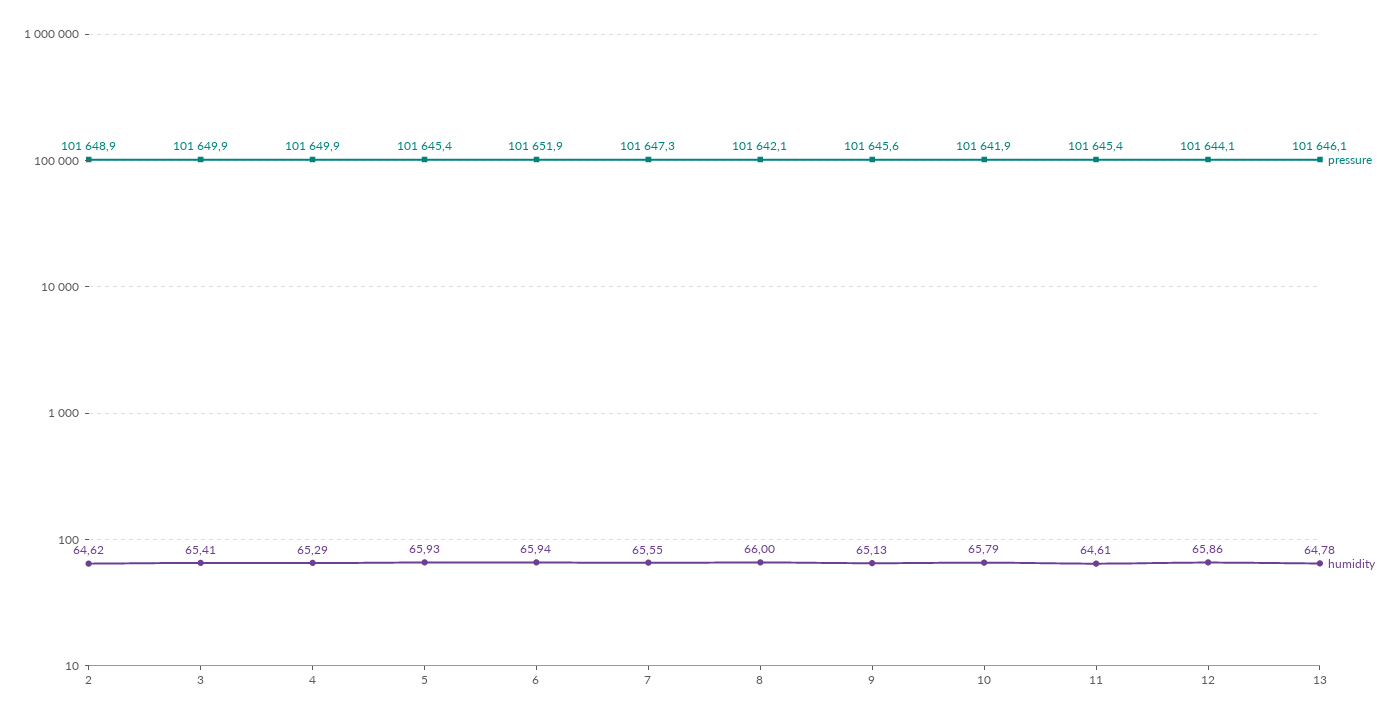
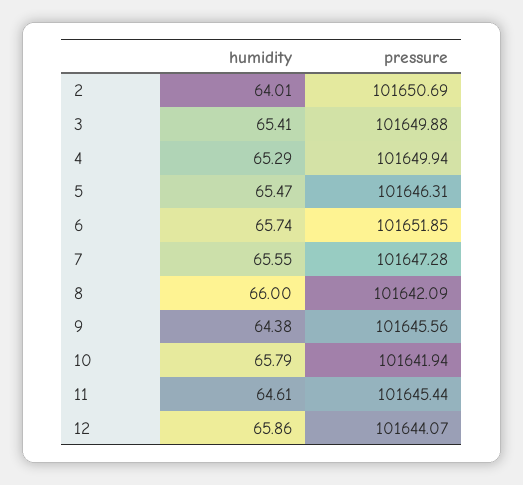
pressure, 2: 101648.9 -> 101650.69
humidity, 2: 64.62 -> 64.01
pressure, 5: 101645.4 -> 101646.31
humidity, 5: 65.93 -> 65.47
humidity, 6: 65.94 -> 65.74
humidity, 9: 65.13 -> 64.38
pressure, 13: 101646.1 -> none
humidity, 13: 64.78 -> none

